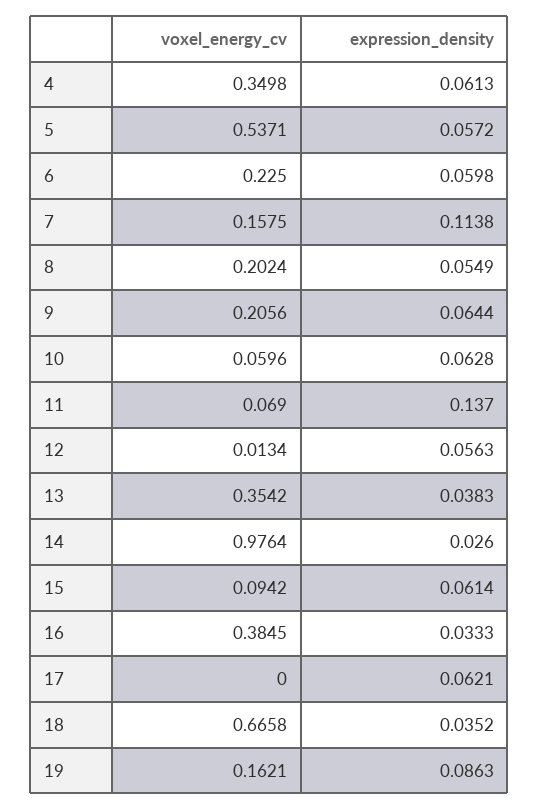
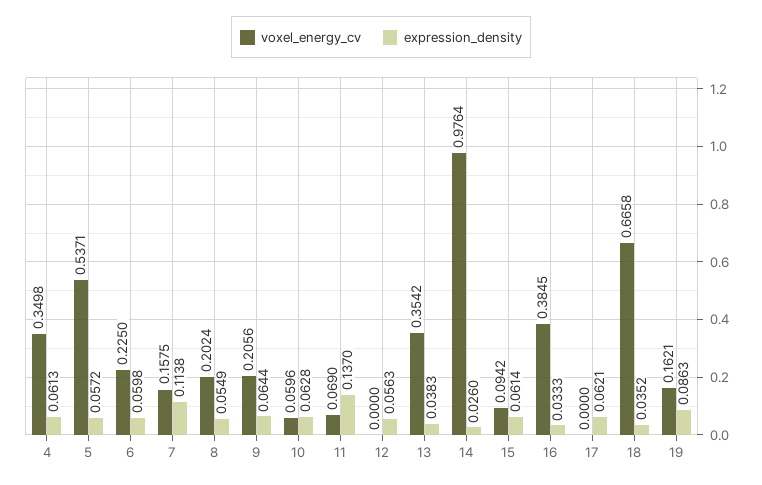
voxel_energy_cv, 12: 0.0134 -> 0

